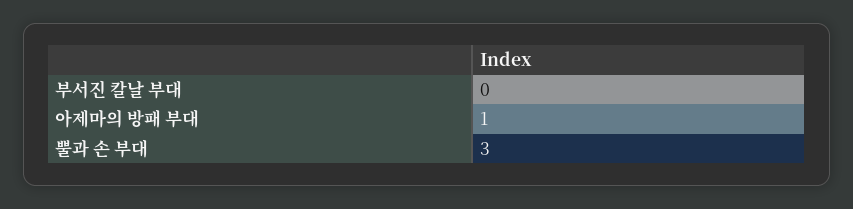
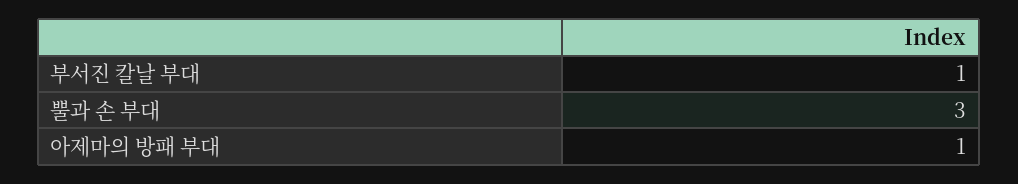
부서진 칼날 부대: 0 -> 1

